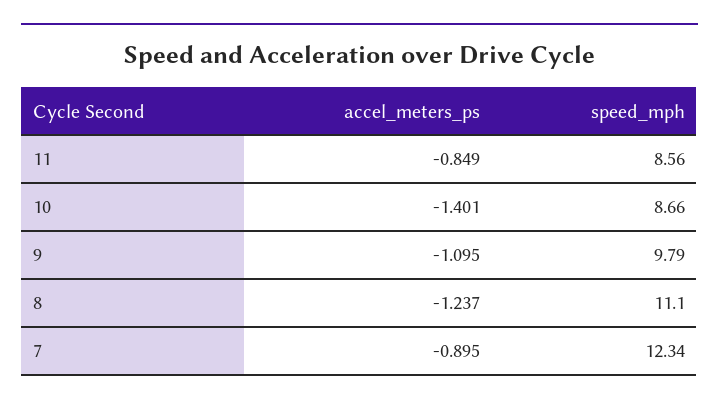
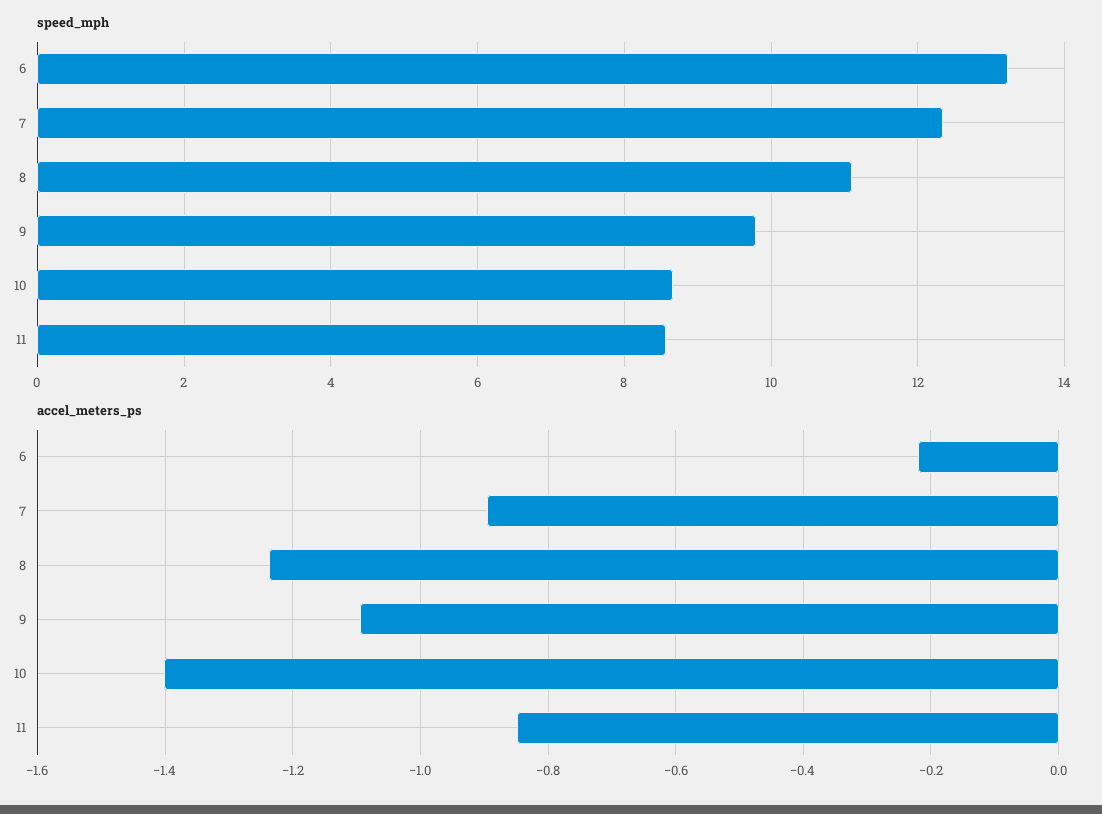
speed_mph, 6: none -> 13.2
accel_meters_ps, 6: none -> -0.22

